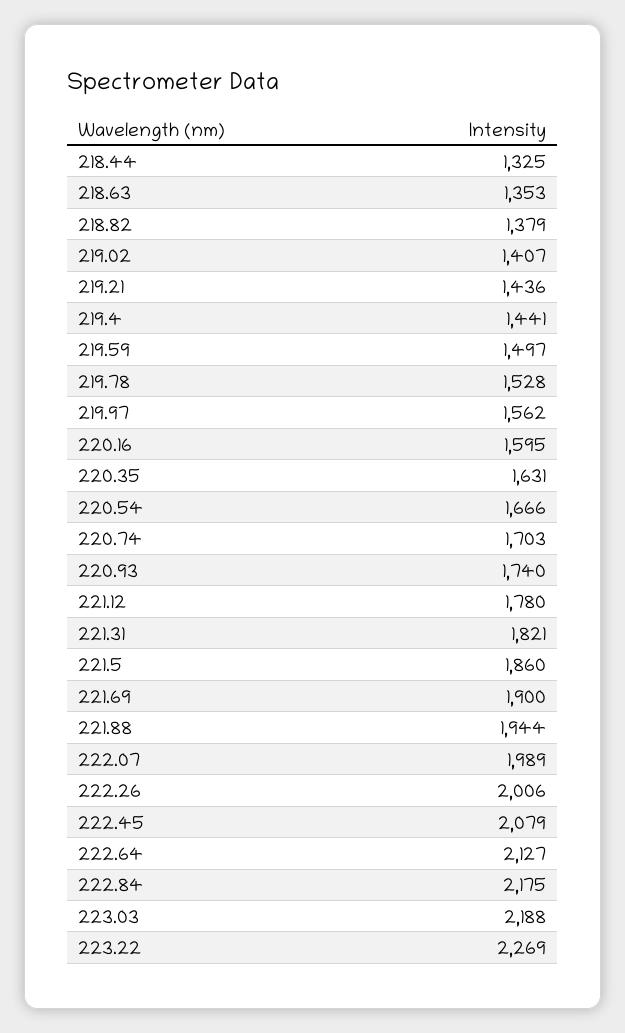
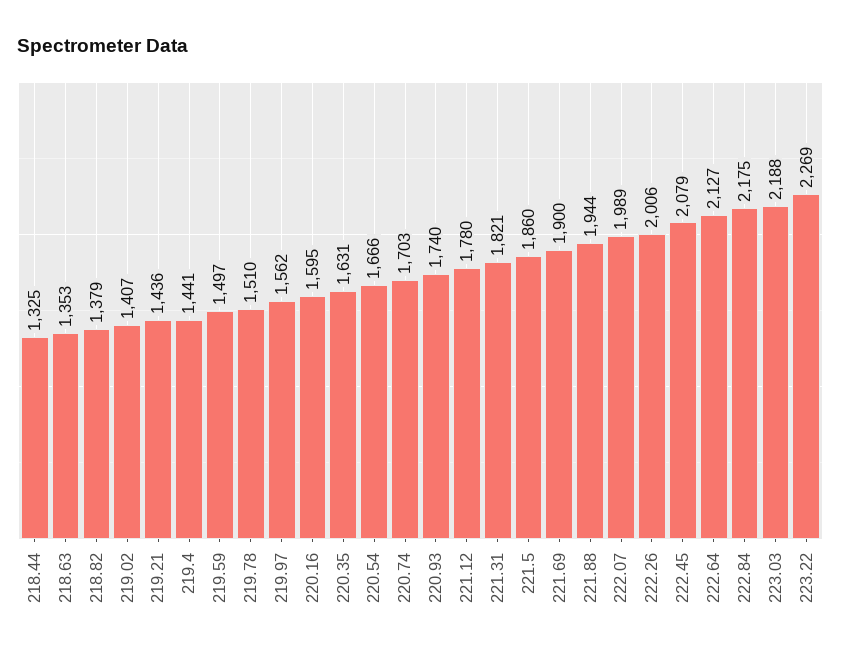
219.78: 1528 -> 1510

